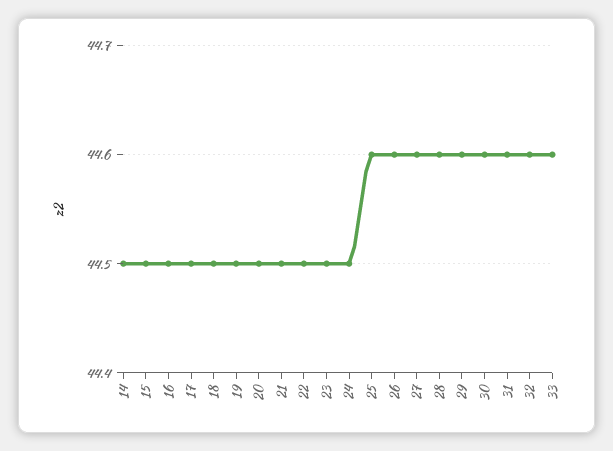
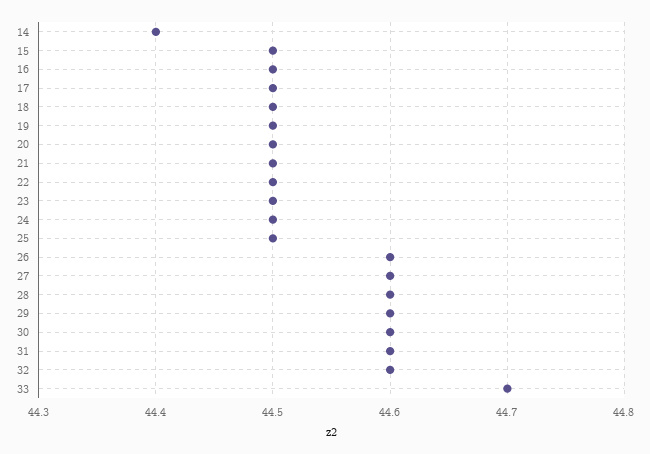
14: 44.5 -> 44.4
25: 44.6 -> 44.5
33: 44.6 -> 44.7

